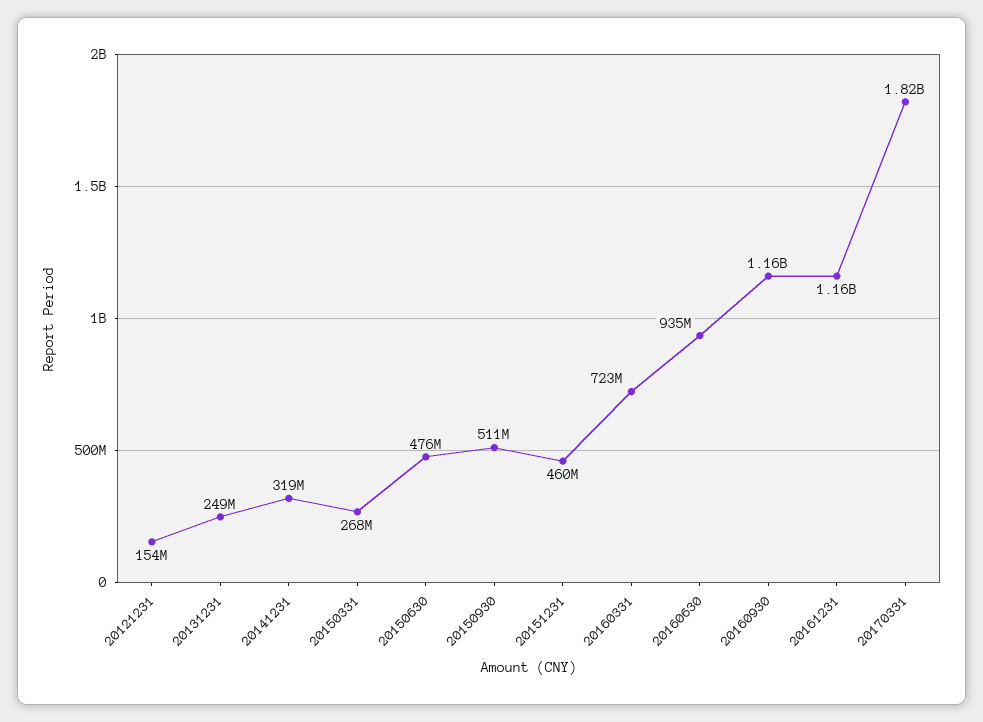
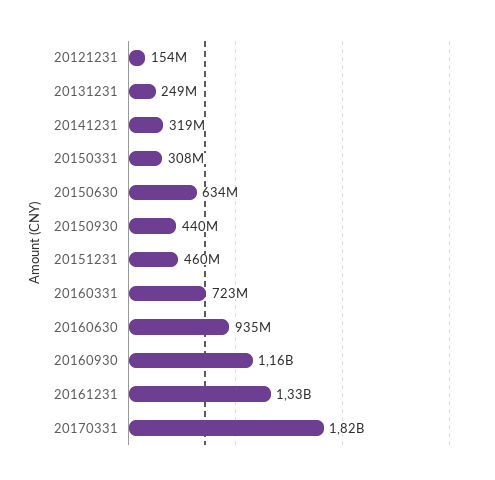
20150331: 268000000 -> 308000000
20150630: 476000000 -> 634000000
20150930: 511000000 -> 440000000
20161231: 1160000000 -> 1330000000

